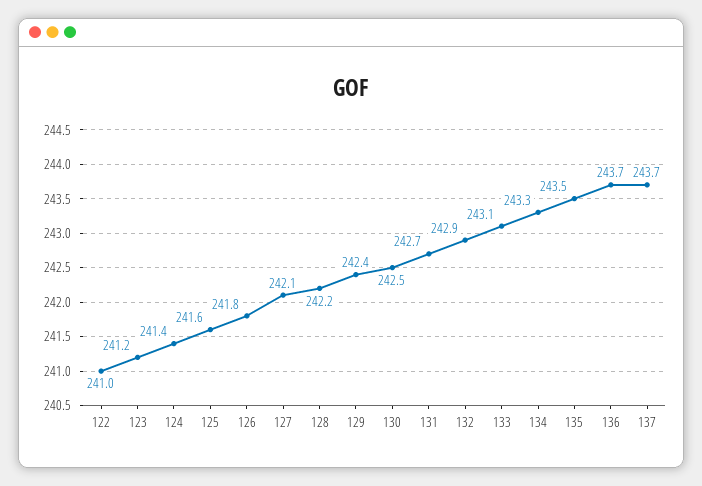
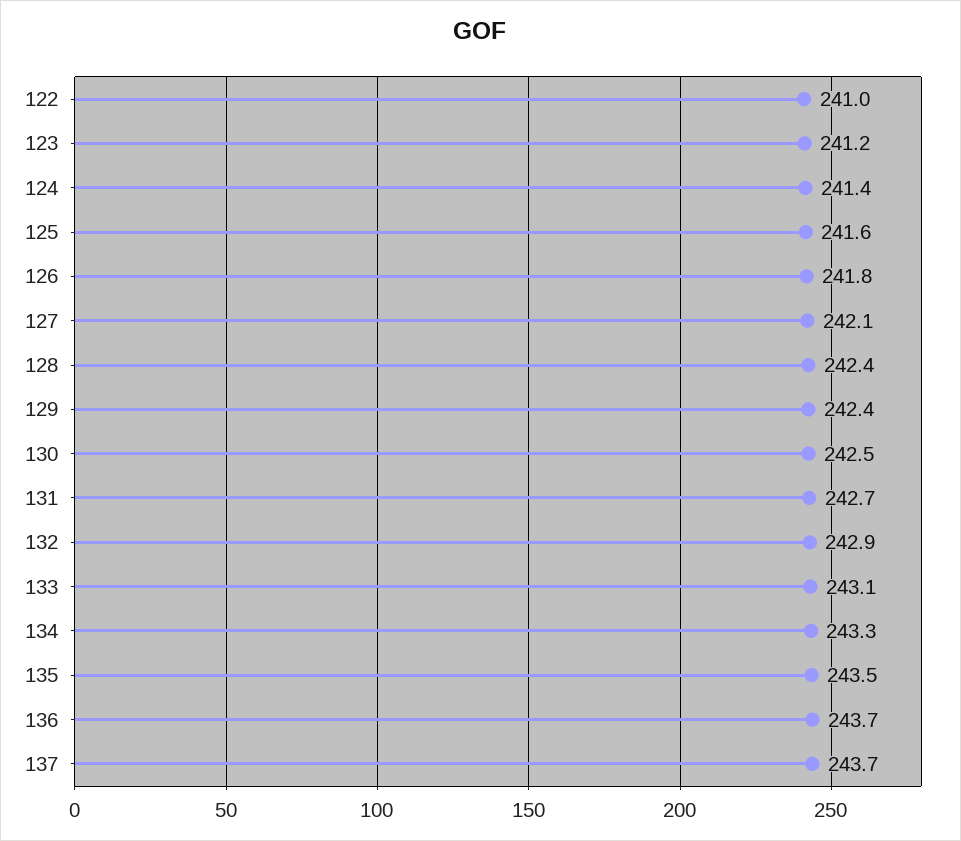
128: 242.2 -> 242.4

